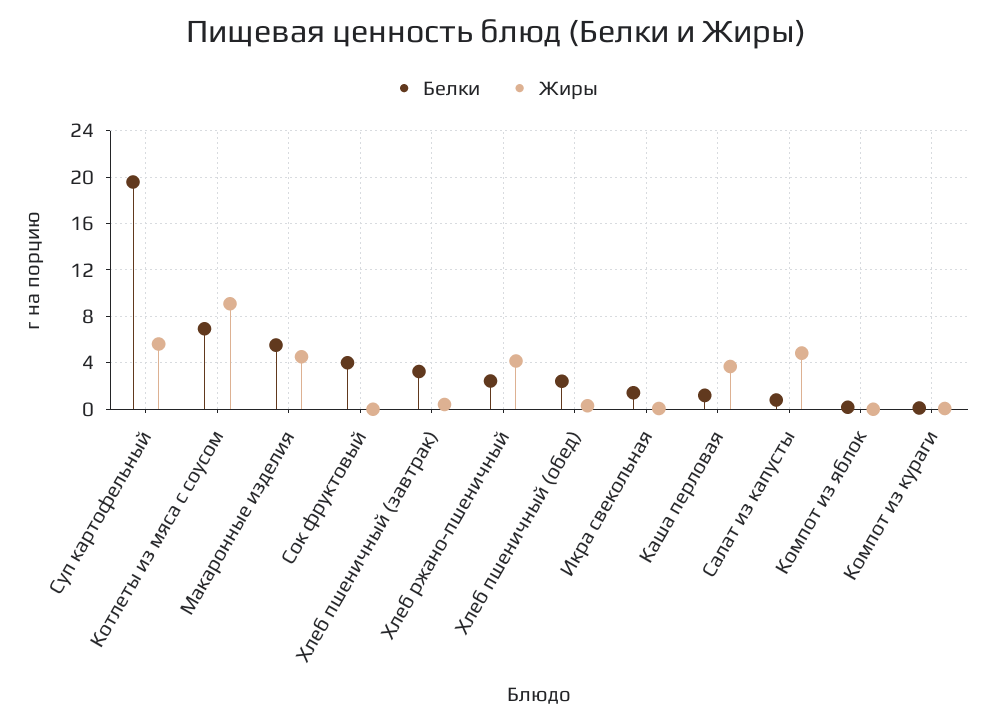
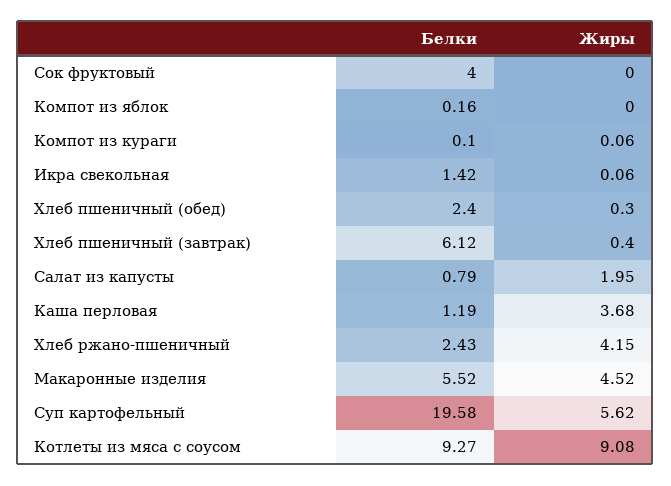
Белки, Котлеты из мяса с соусом: 7 -> 9.27
Белки, Хлеб пшеничный (завтрак): 3 -> 6.12
Жиры, Салат из капусты: 5 -> 1.95

